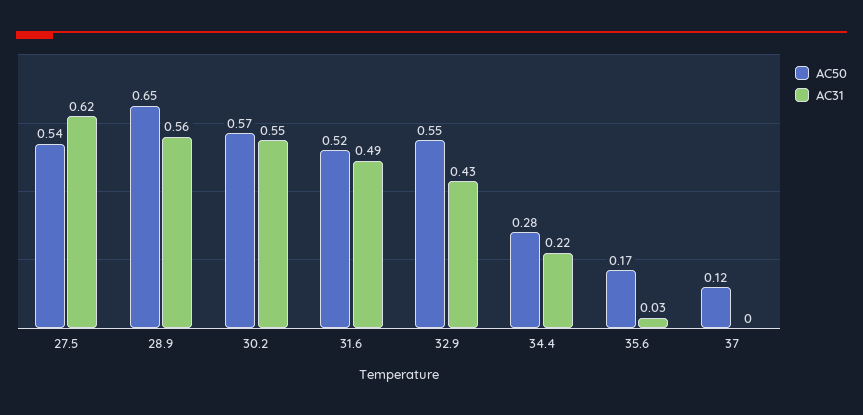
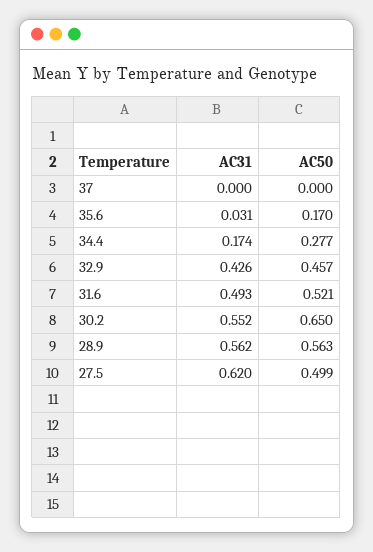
AC50, 27.5: 0.54 -> 0.499
AC50, 28.9: 0.65 -> 0.563
AC50, 30.2: 0.57 -> 0.65
AC50, 32.9: 0.55 -> 0.457
AC31, 34.4: 0.22 -> 0.174
AC50, 37: 0.12 -> 0

